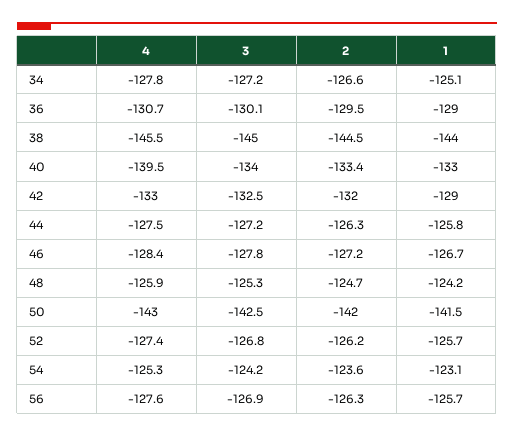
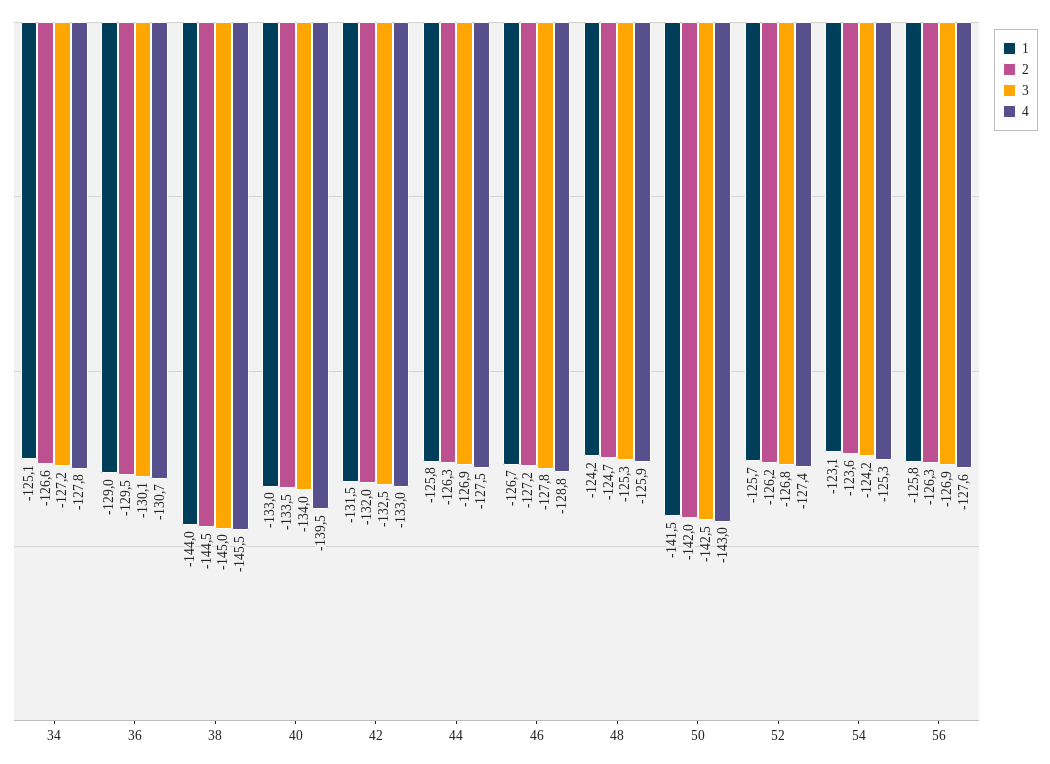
2, 40: -133.4 -> -133.5
1, 42: -129 -> -131.5
3, 44: -127.2 -> -126.9
4, 46: -128.4 -> -128.8
1, 56: -125.7 -> -125.8

